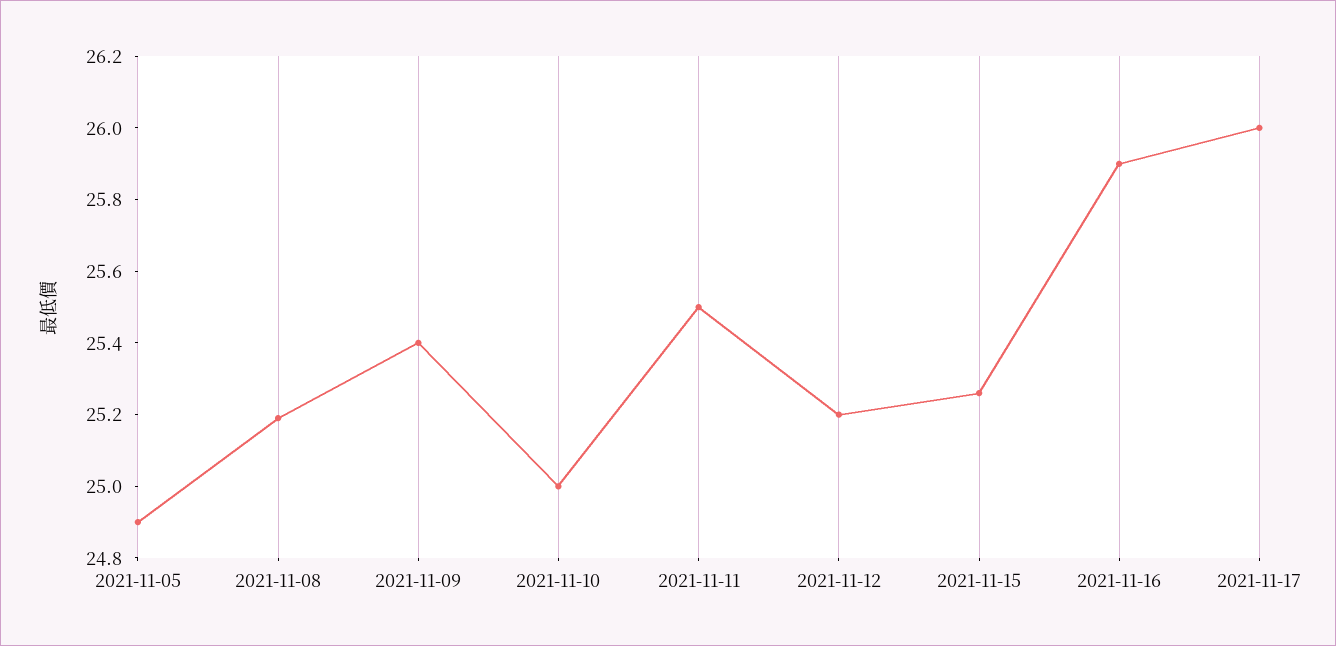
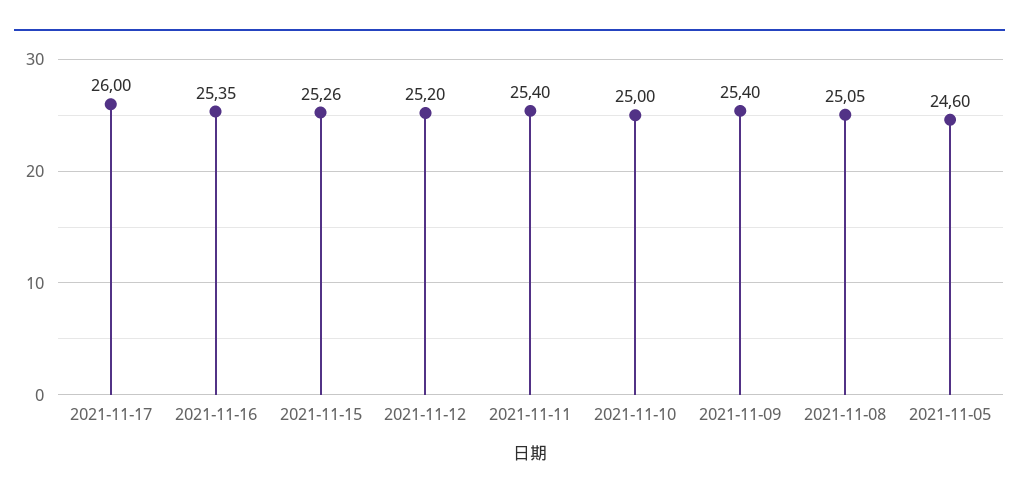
2021-11-05: 24.9 -> 24.6
2021-11-08: 25.2 -> 25.05
2021-11-11: 25.5 -> 25.4
2021-11-16: 25.9 -> 25.35

